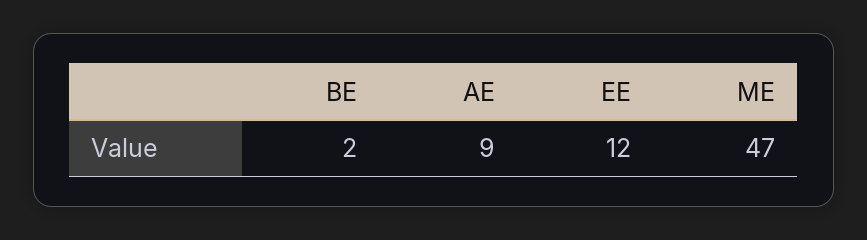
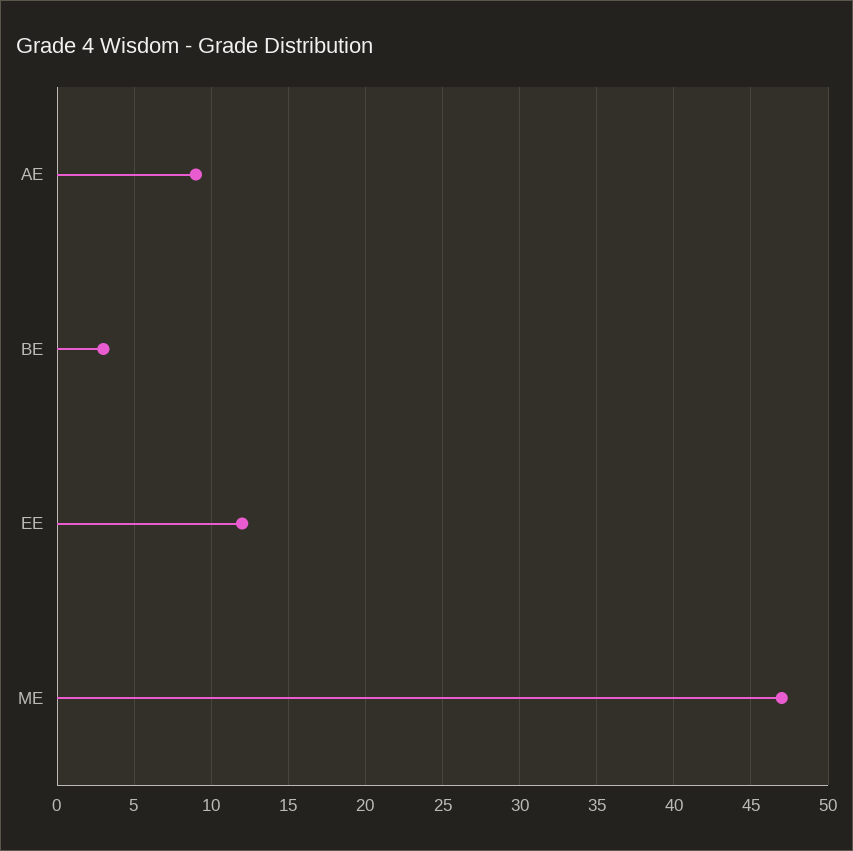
BE: 2 -> 3

